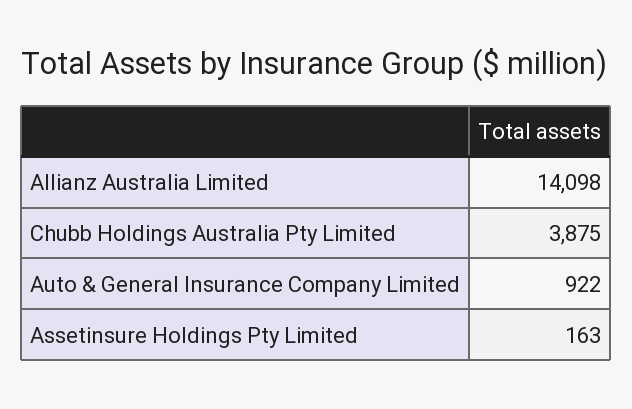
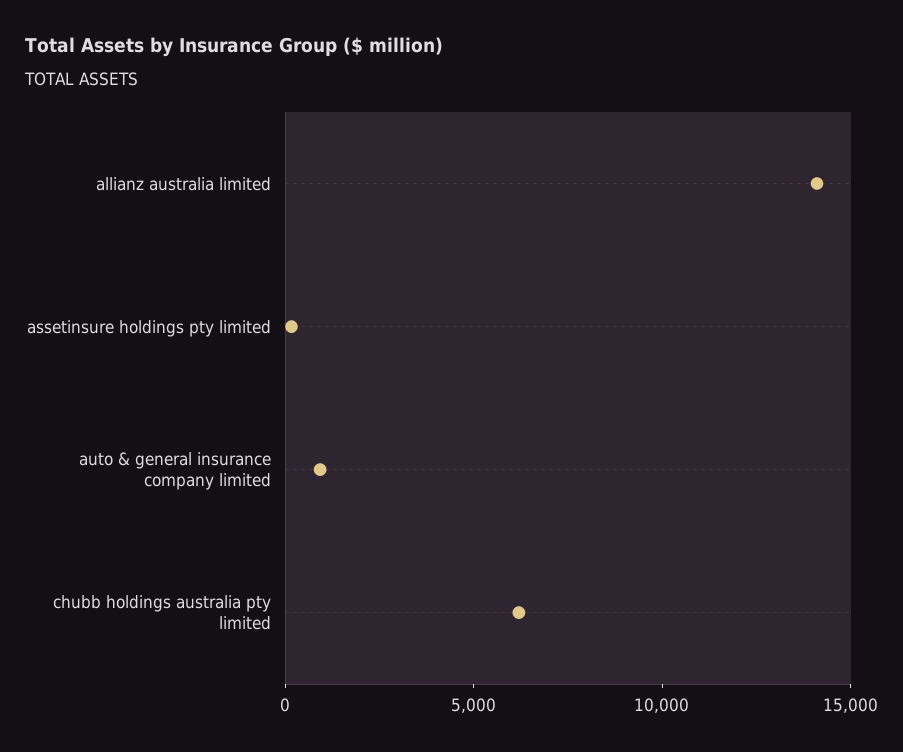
Chubb Holdings Australia Pty Limited: 3875 -> 6000

